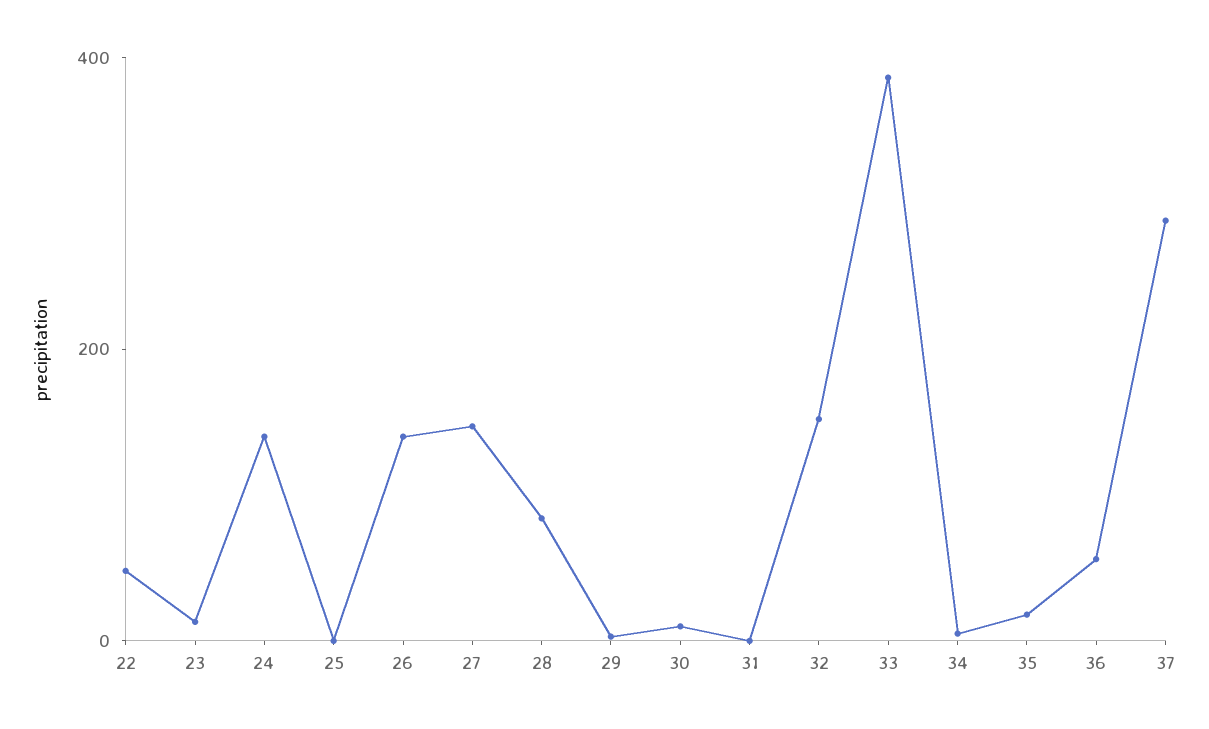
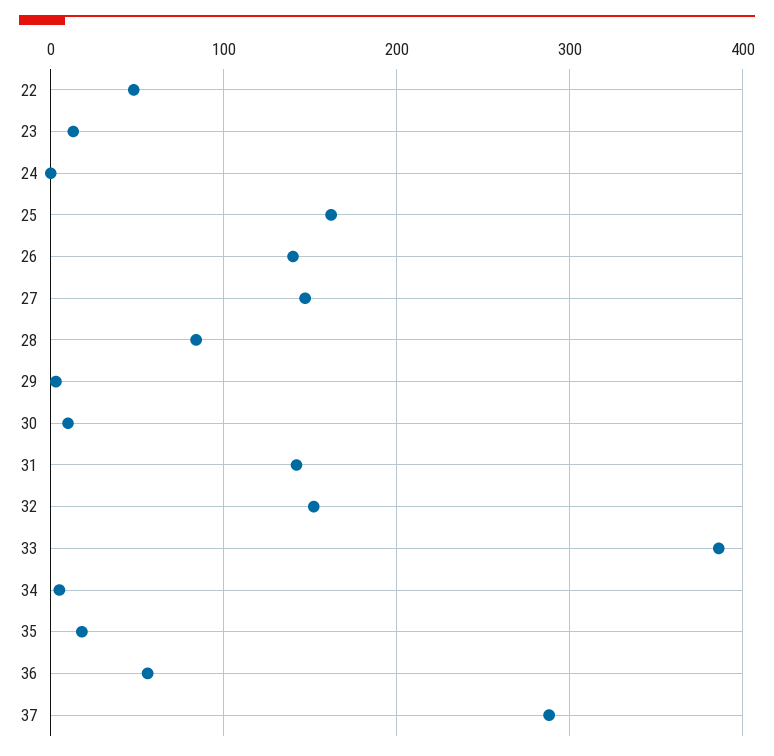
24: 150 -> 0
25: 0 -> 160
31: 0 -> 140

